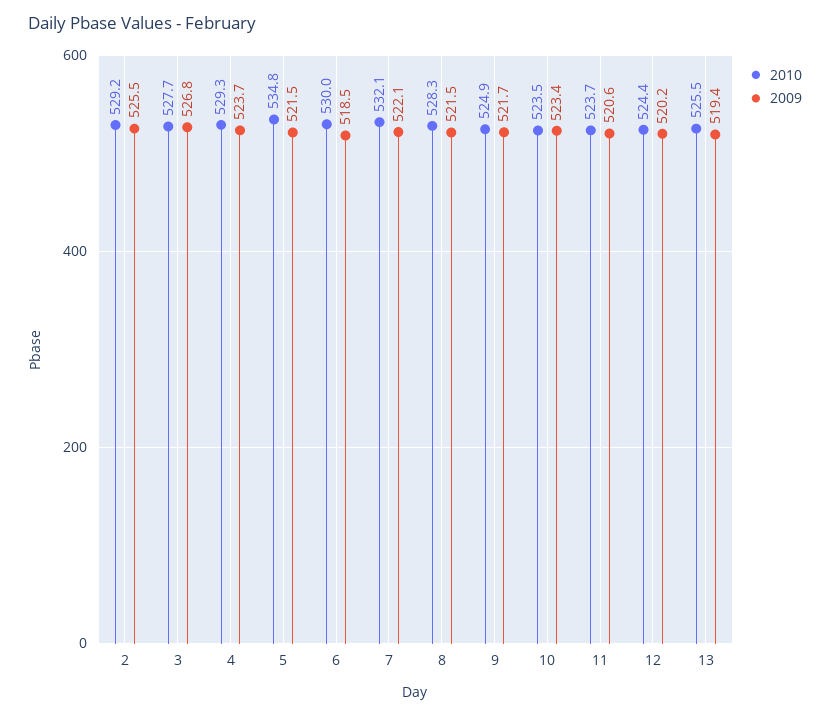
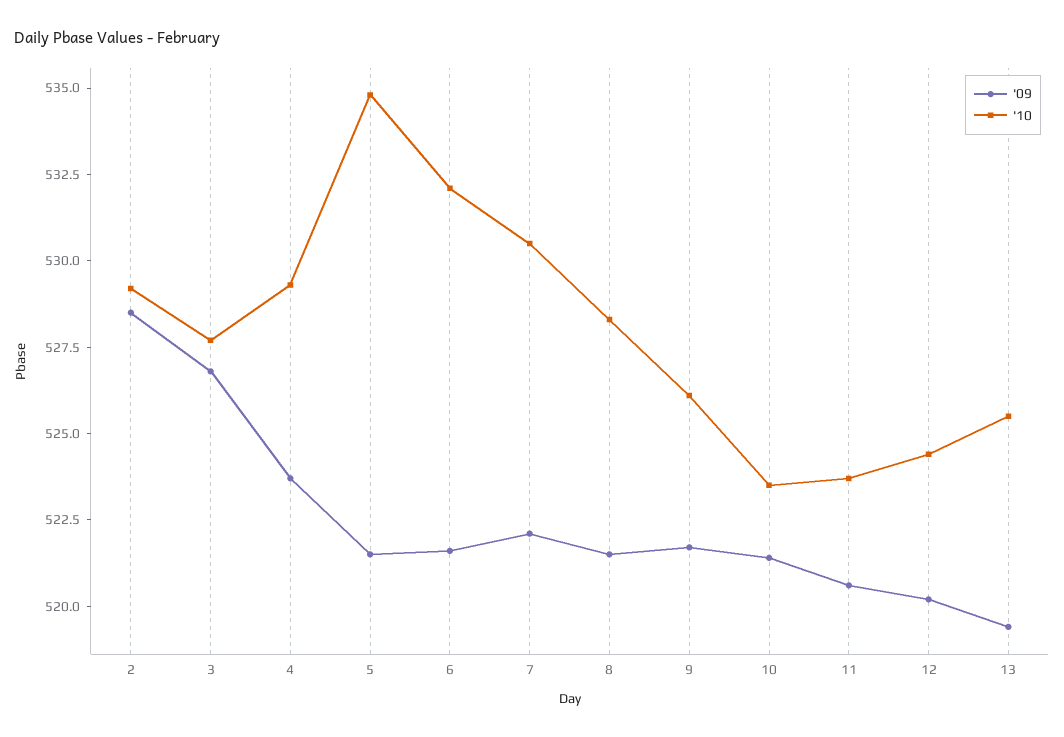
2009, 2: 525.5 -> 528.5
2010, 6: 530 -> 532
2009, 6: 518.5 -> 521.5
2010, 7: 532.1 -> 530.5
2010, 9: 524.9 -> 526
2009, 10: 523.4 -> 521.5

